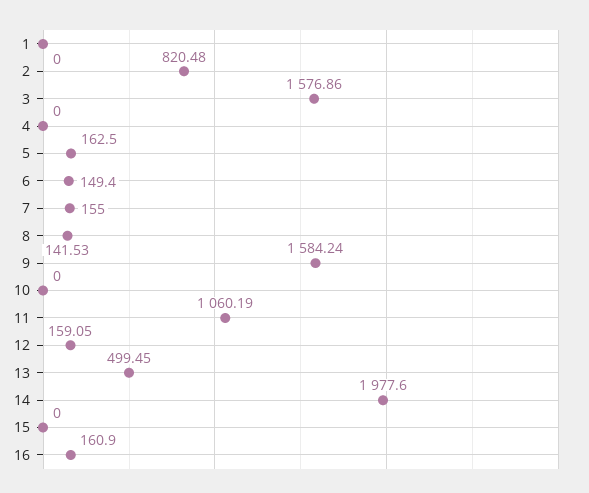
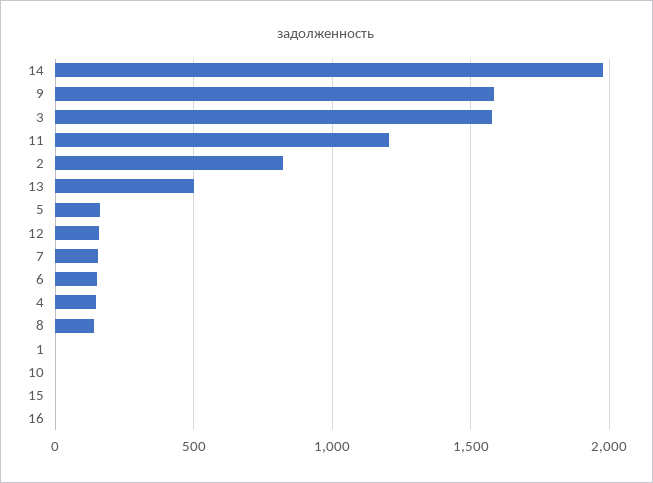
4: 0 -> 150
11: 1060.19 -> 1200
16: 160.9 -> 0

